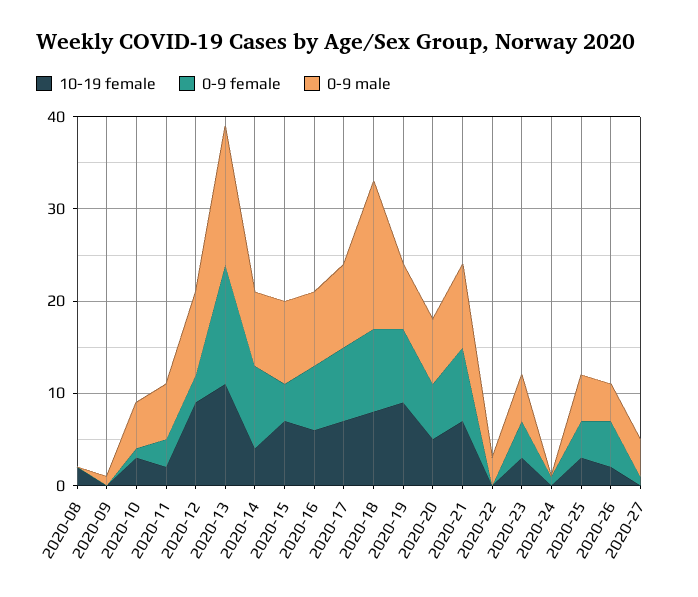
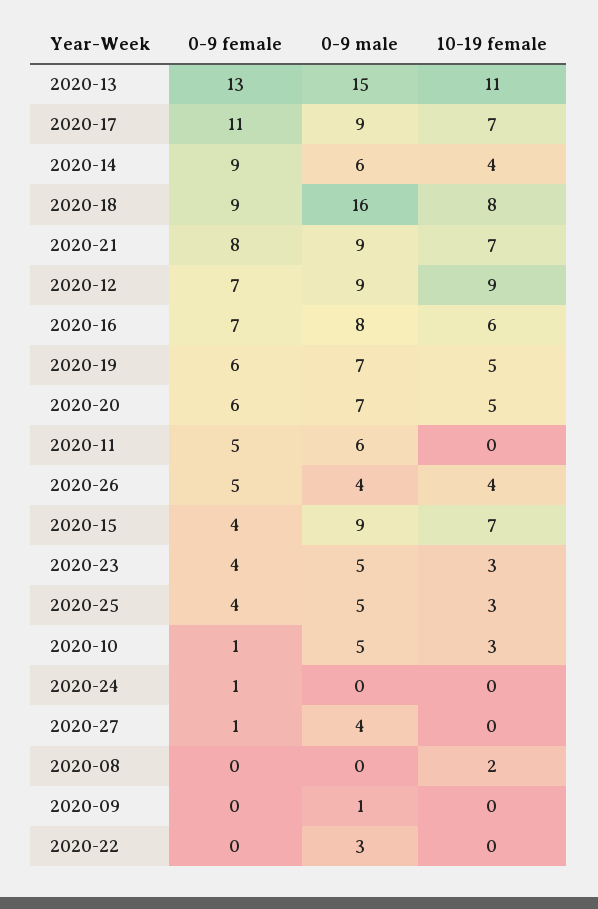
10-19 female, 2020-11: 2 -> 0
0-9 female, 2020-11: 3 -> 5
0-9 female, 2020-12: 3 -> 7
0-9 male, 2020-14: 8 -> 6
0-9 female, 2020-17: 8 -> 11
10-19 female, 2020-19: 9 -> 5
0-9 female, 2020-19: 8 -> 6
10-19 female, 2020-26: 2 -> 4

